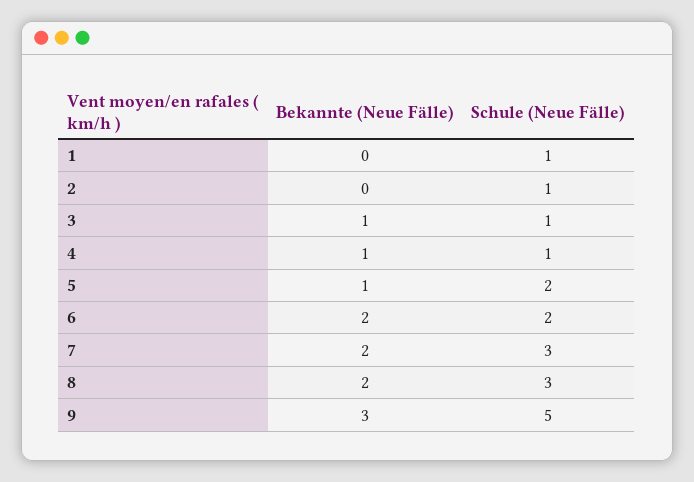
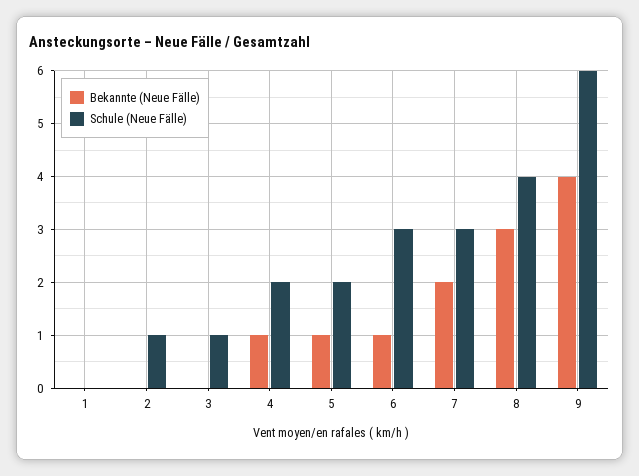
Schule (Neue Fälle), 1: 1 -> 0
Bekannte (Neue Fälle), 3: 1 -> 0
Schule (Neue Fälle), 4: 1 -> 2
Bekannte (Neue Fälle), 6: 2 -> 1
Schule (Neue Fälle), 6: 2 -> 3
Bekannte (Neue Fälle), 8: 2 -> 3
Schule (Neue Fälle), 8: 3 -> 4
Bekannte (Neue Fälle), 9: 3 -> 4
Schule (Neue Fälle), 9: 5 -> 6

